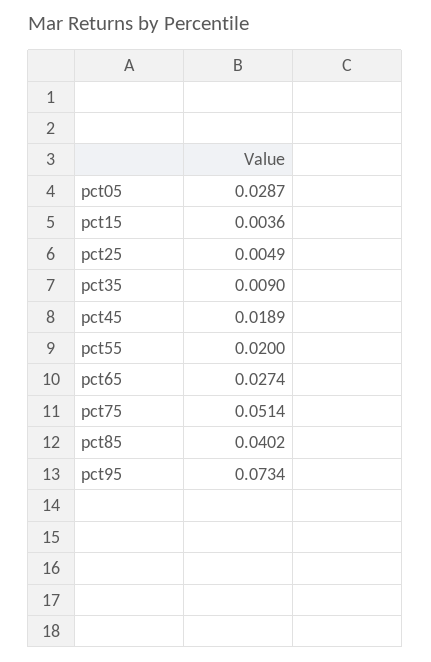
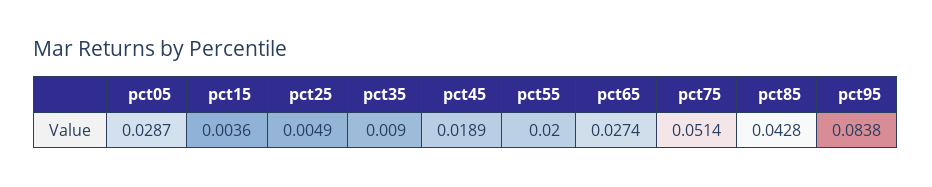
pct85: 0.0402 -> 0.0428
pct95: 0.0734 -> 0.0838

